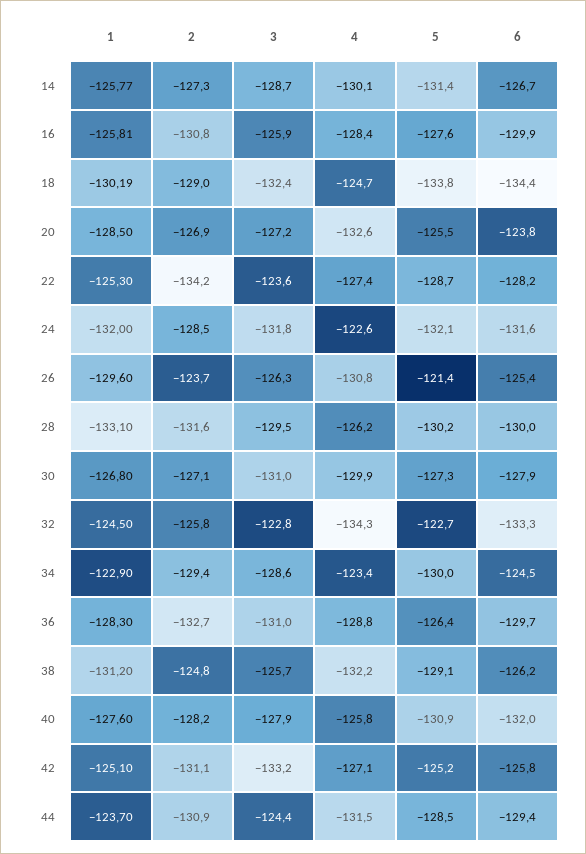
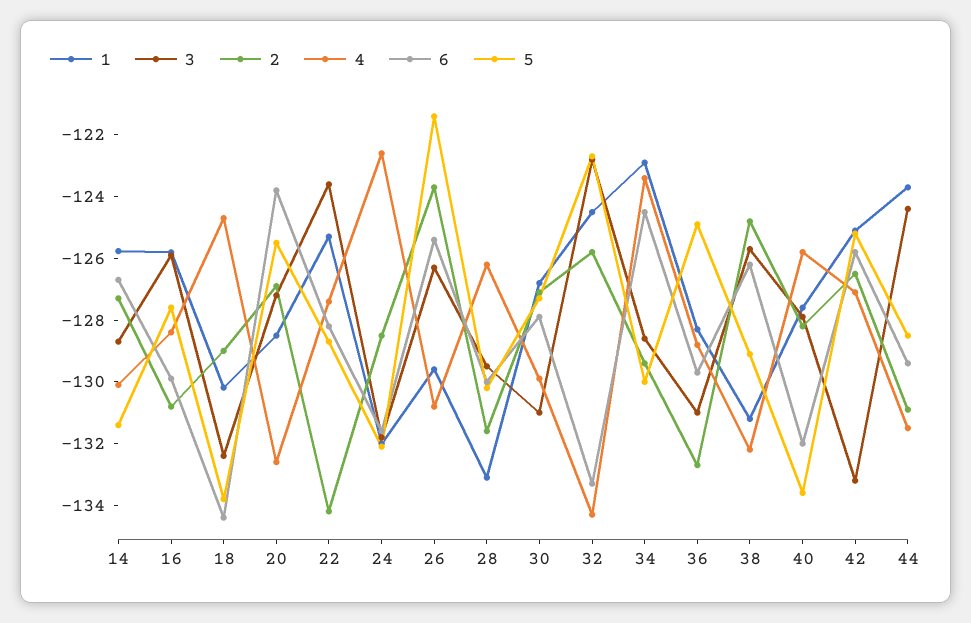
5, 36: -126.4 -> -125
5, 40: -130.9 -> -133.5
2, 42: -131.1 -> -126.5

